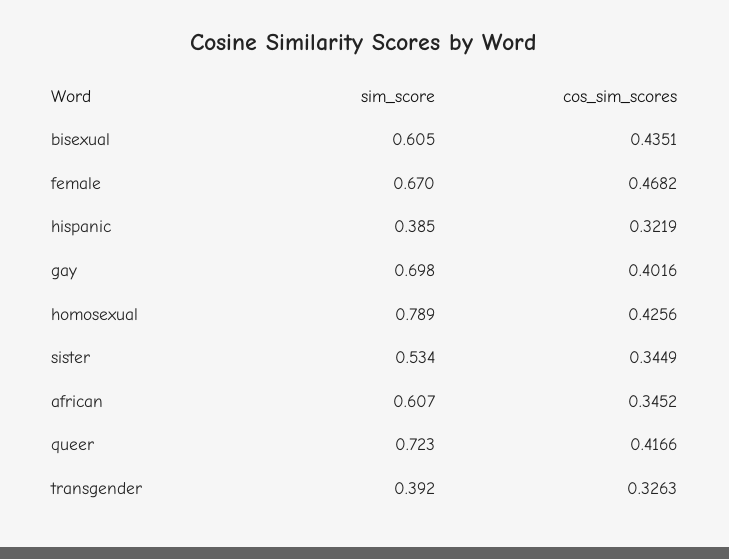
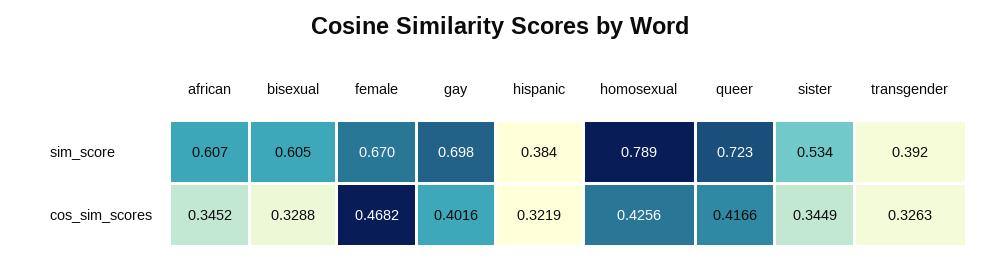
cos_sim_scores, bisexual: 0.4351 -> 0.3288
sim_score, hispanic: 0.385 -> 0.384

